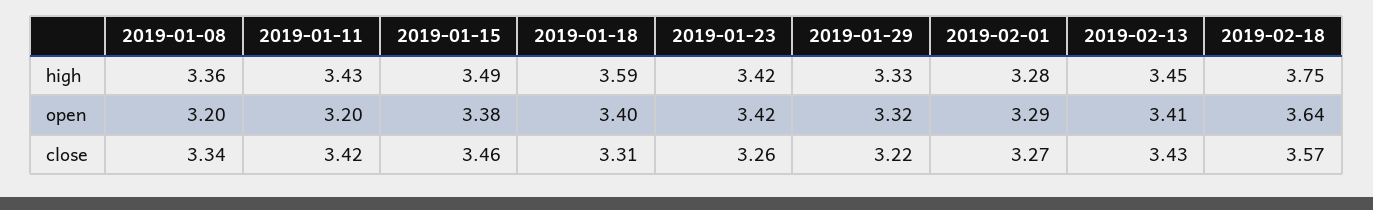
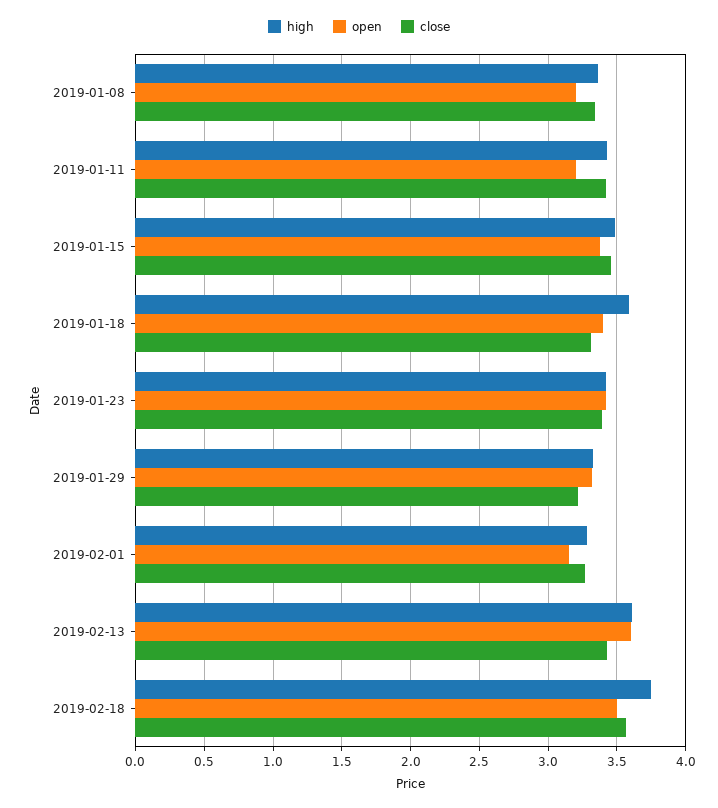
high, 2019-02-13: 3.45 -> 3.6
open, 2019-02-01: 3.29 -> 3.15
open, 2019-02-13: 3.41 -> 3.6
open, 2019-02-18: 3.64 -> 3.5
close, 2019-01-23: 3.26 -> 3.4

